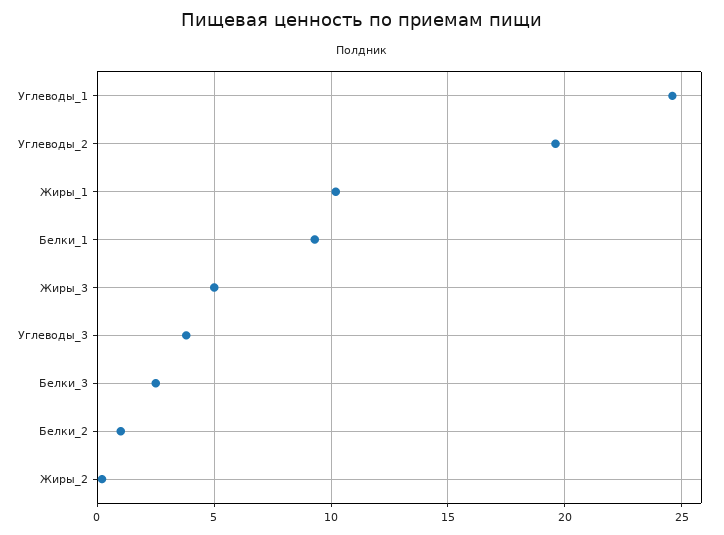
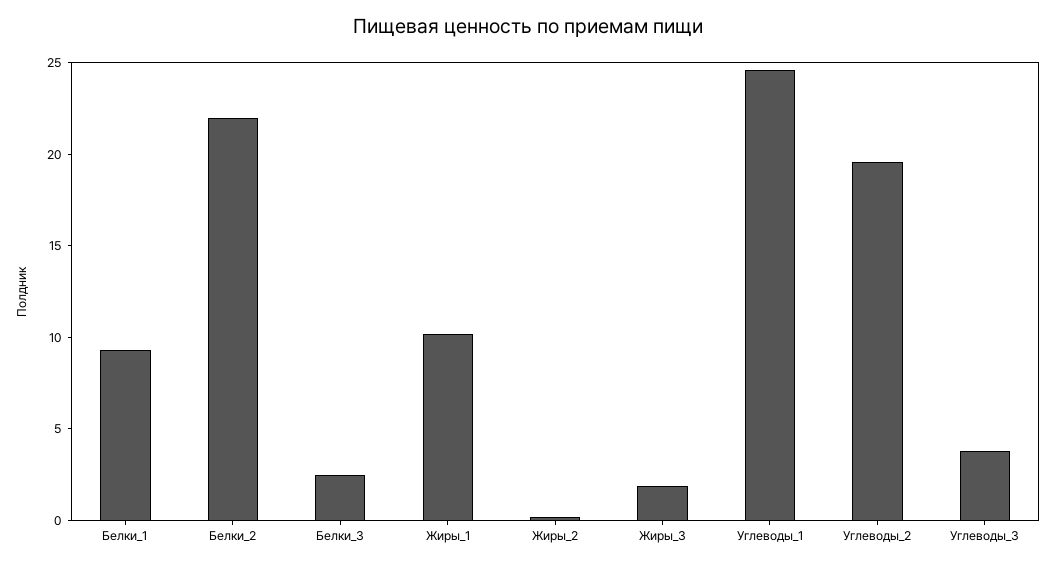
Жиры_3: 5 -> 2
Белки_2: 1 -> 22

